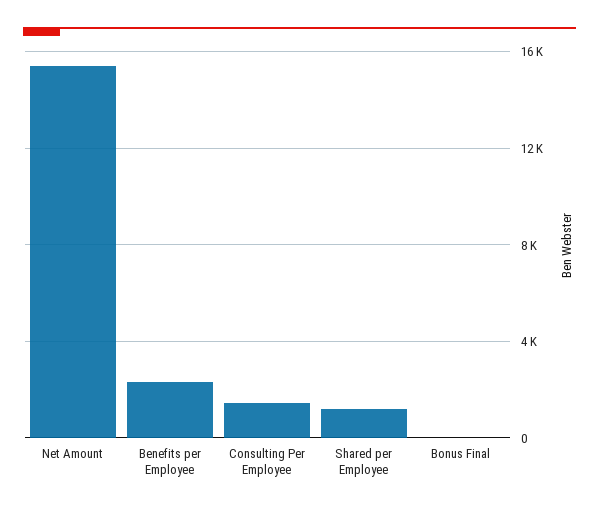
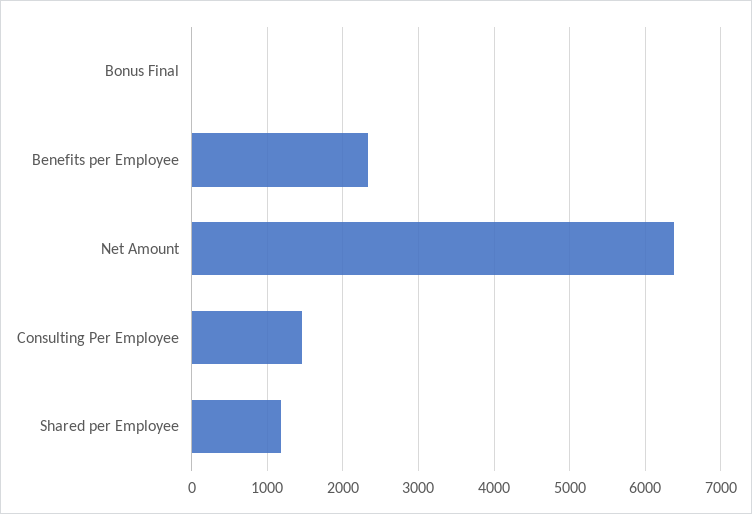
Net Amount: 15500 -> 6400

